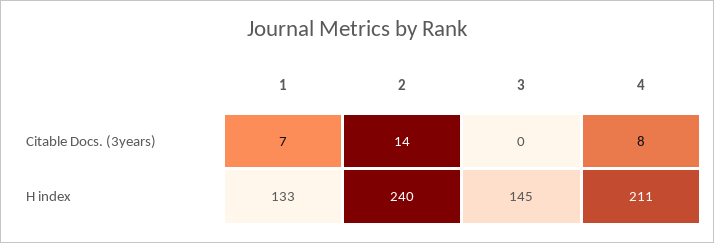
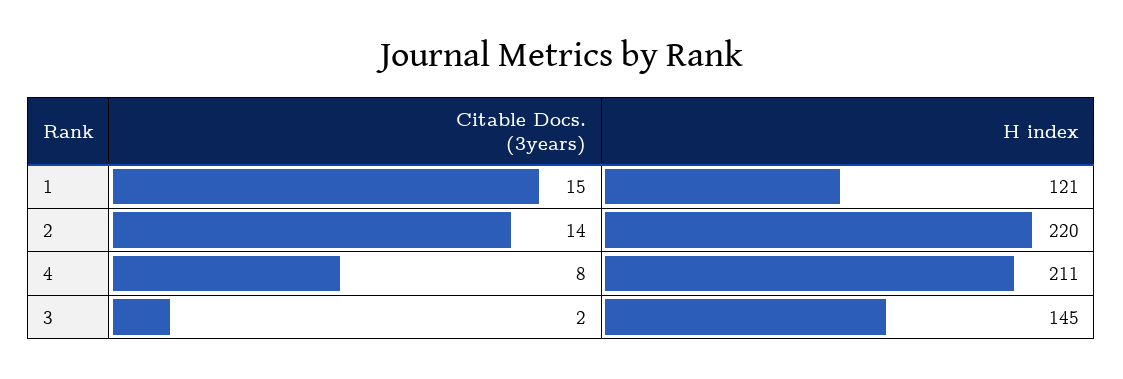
1, Citable Docs. (3years): 7 -> 15
3, Citable Docs. (3years): 0 -> 2
1, H index: 133 -> 121
2, H index: 240 -> 220

